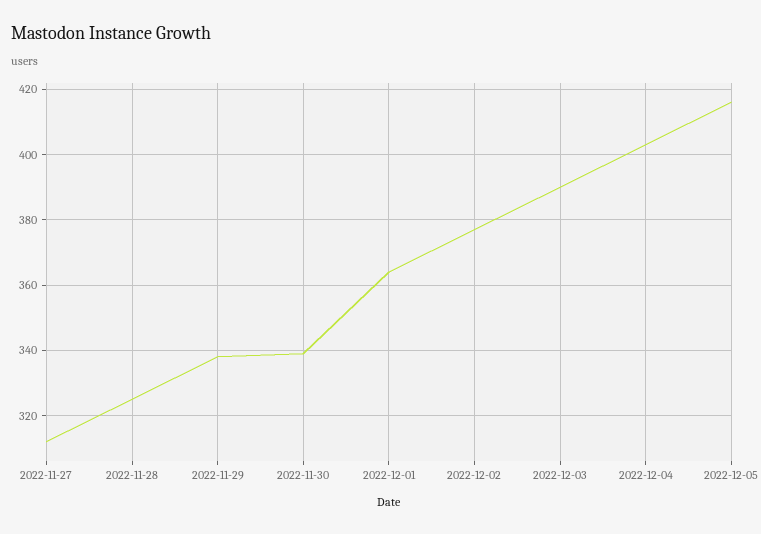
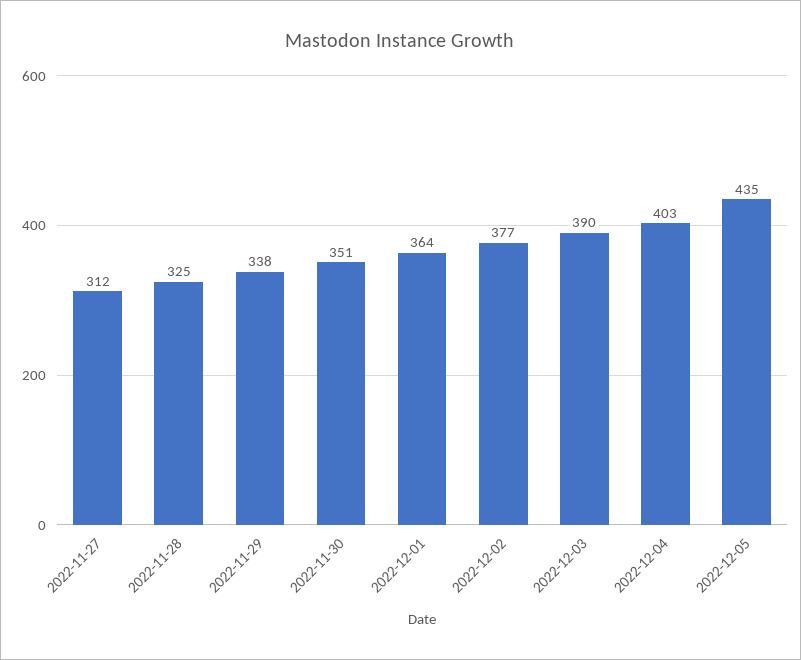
2022-11-30: 340 -> 351
2022-12-05: 415 -> 435

